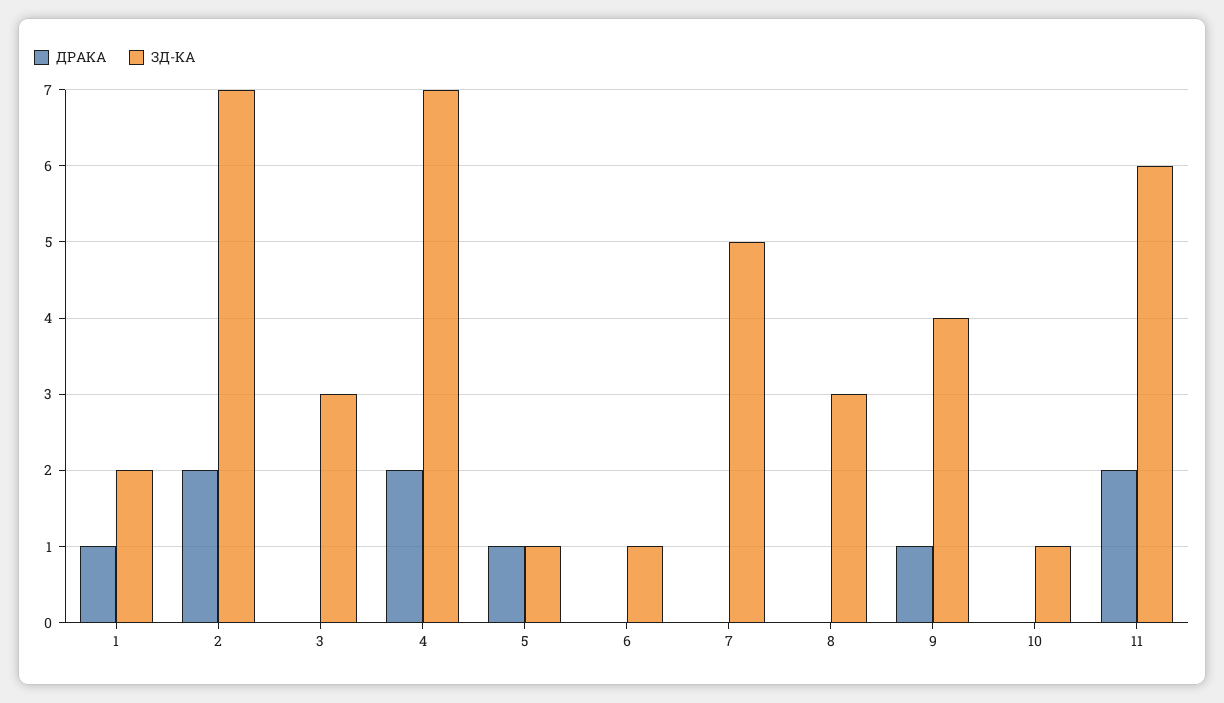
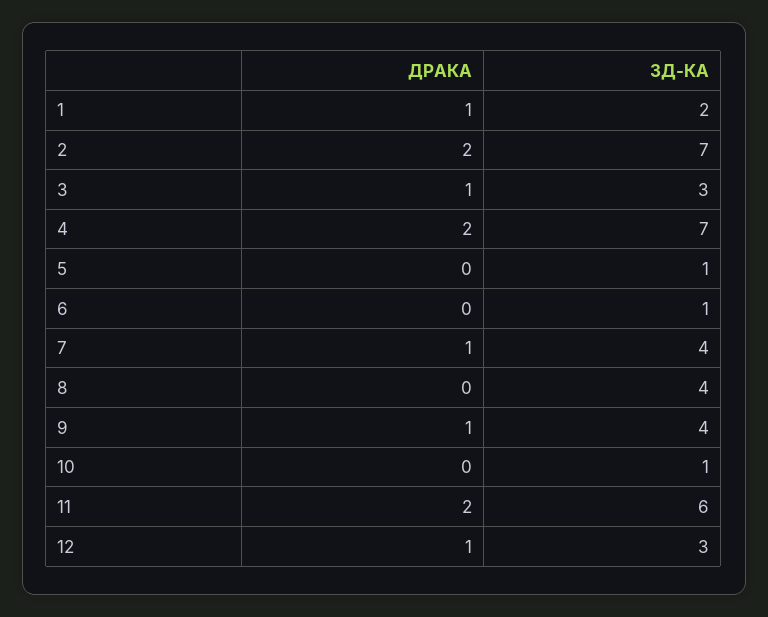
ДРАКА, 3: 0 -> 1
ДРАКА, 5: 1 -> 0
ДРАКА, 7: 0 -> 1
ЗД-КА, 7: 5 -> 4
ЗД-КА, 8: 3 -> 4
ДРАКА, 12: none -> 1
ЗД-КА, 12: none -> 3

